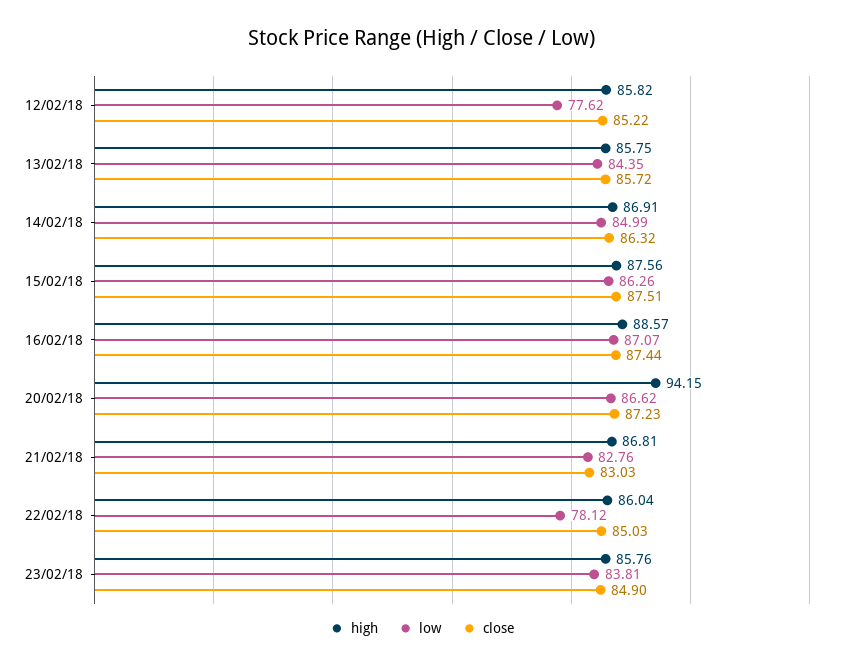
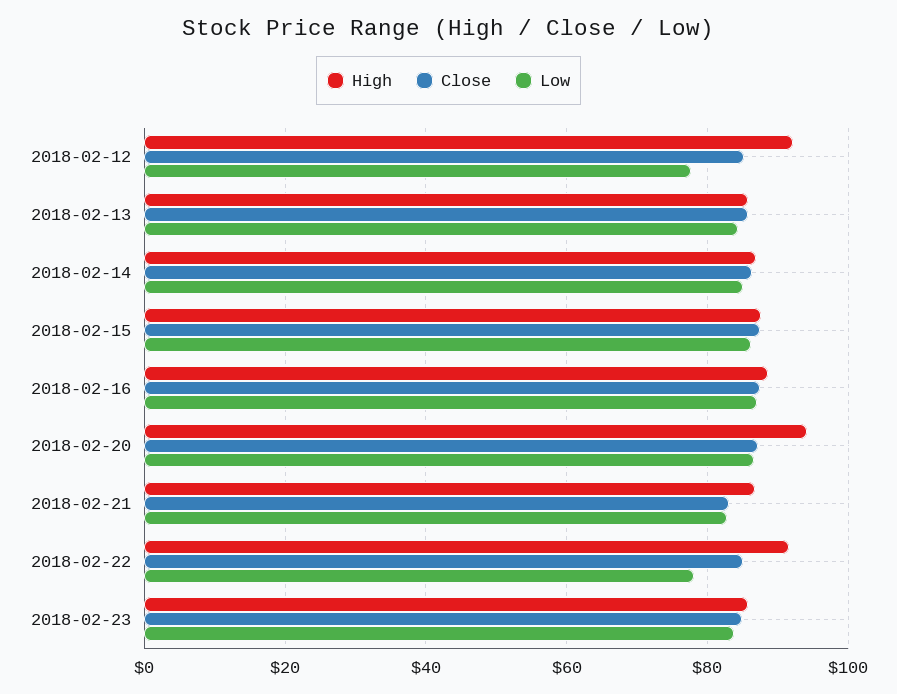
high, 12/02/18: 85.82 -> 92
high, 22/02/18: 86.04 -> 92

